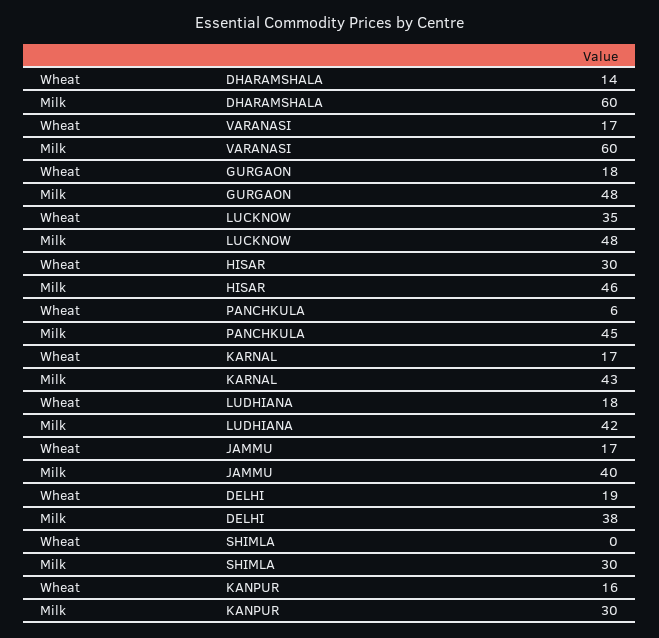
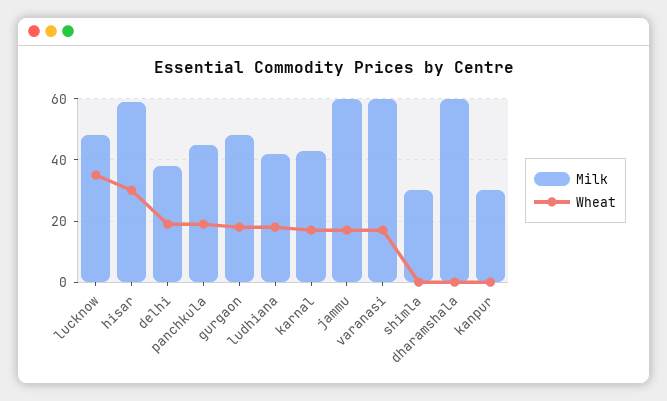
Wheat, DHARAMSHALA: 14 -> 0
Milk, HISAR: 46 -> 60
Wheat, PANCHKULA: 6 -> 20
Milk, JAMMU: 40 -> 60
Wheat, KANPUR: 16 -> 0

